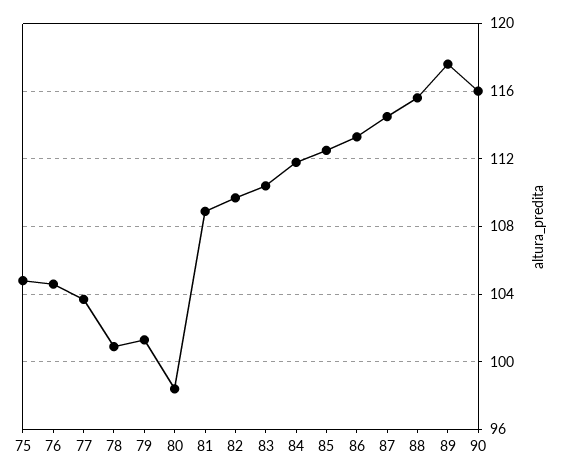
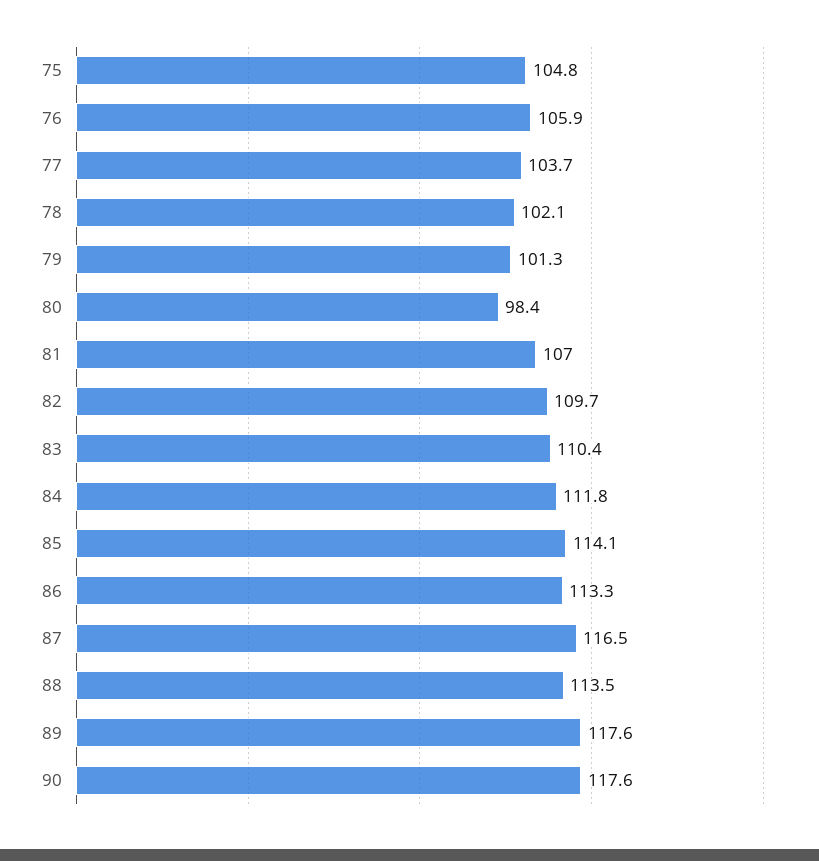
76: 104.5 -> 105.9
78: 101 -> 102.1
81: 109 -> 107
85: 112.5 -> 114.1
87: 114.5 -> 116.5
88: 115.5 -> 113.5
90: 116 -> 117.6

